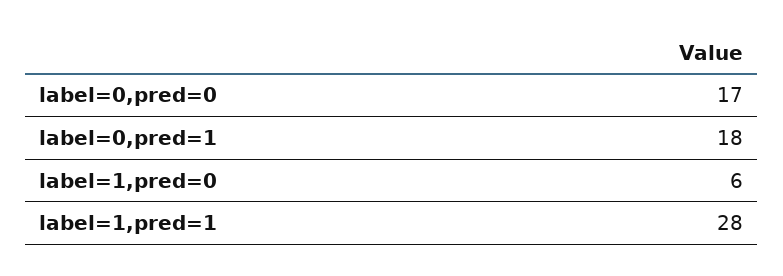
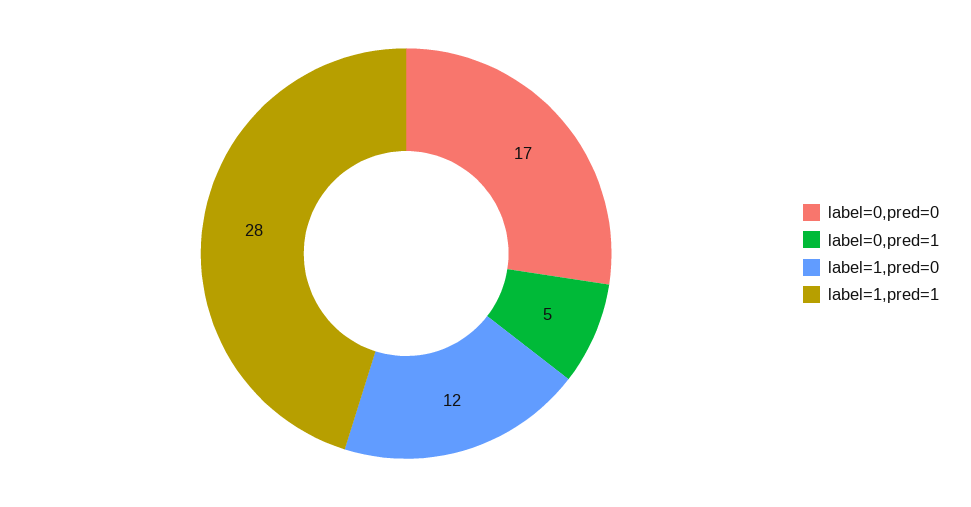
label=0,pred=1: 18 -> 5
label=1,pred=0: 6 -> 12

